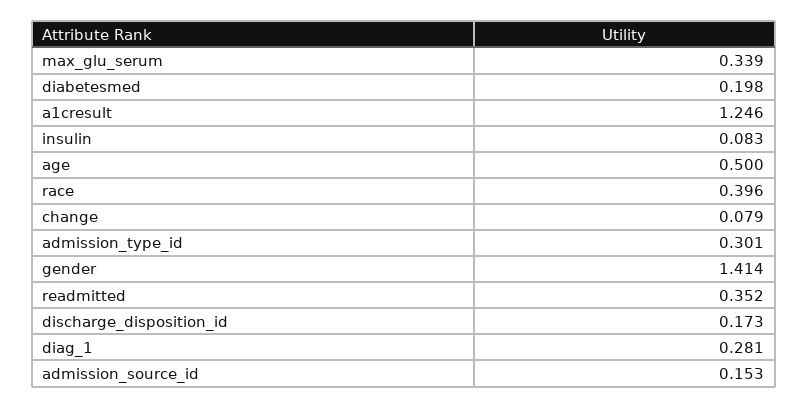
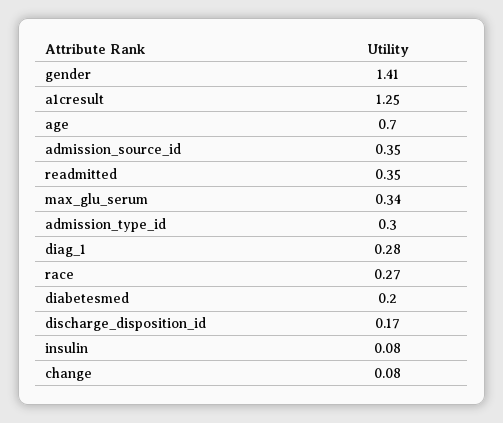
age: 0.5 -> 0.7
race: 0.396 -> 0.27
admission_source_id: 0.153 -> 0.35

